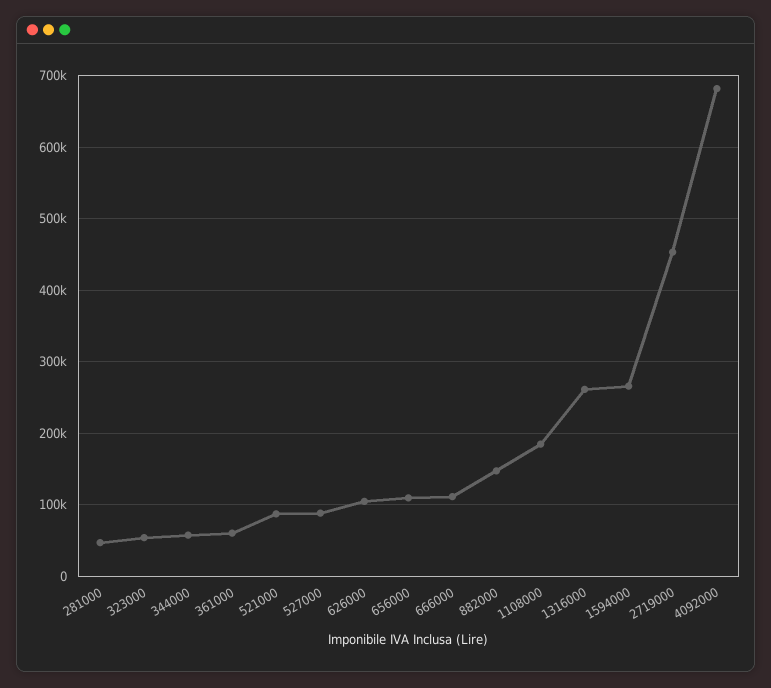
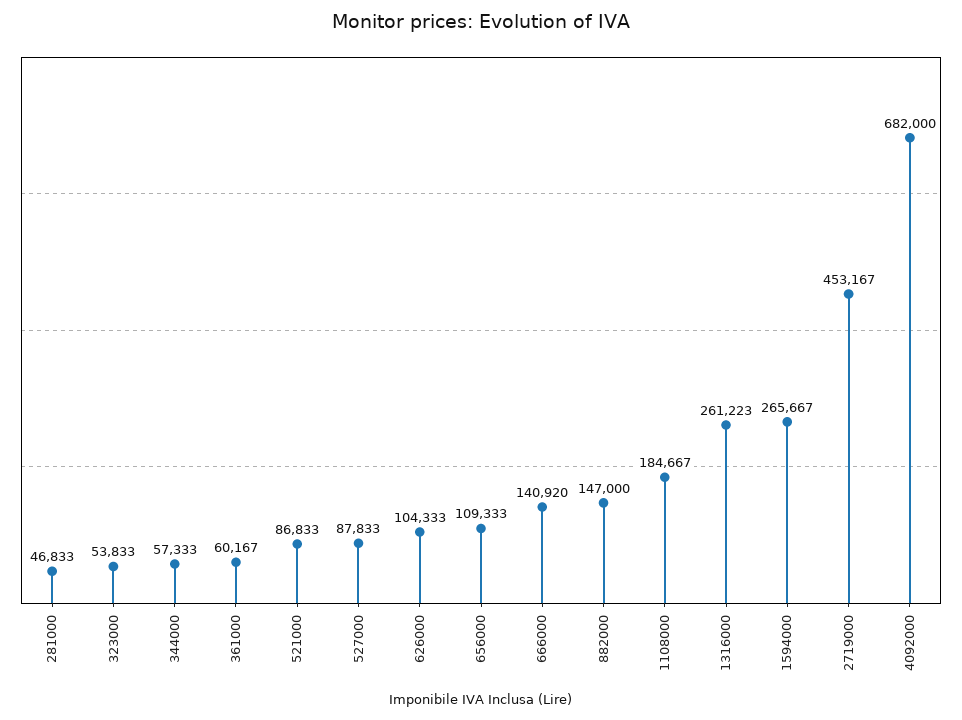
666000: 110000 -> 140920

